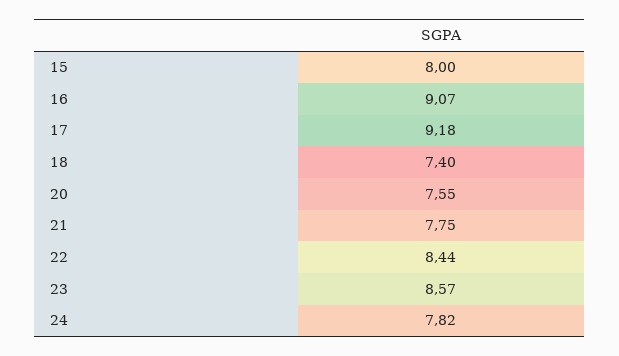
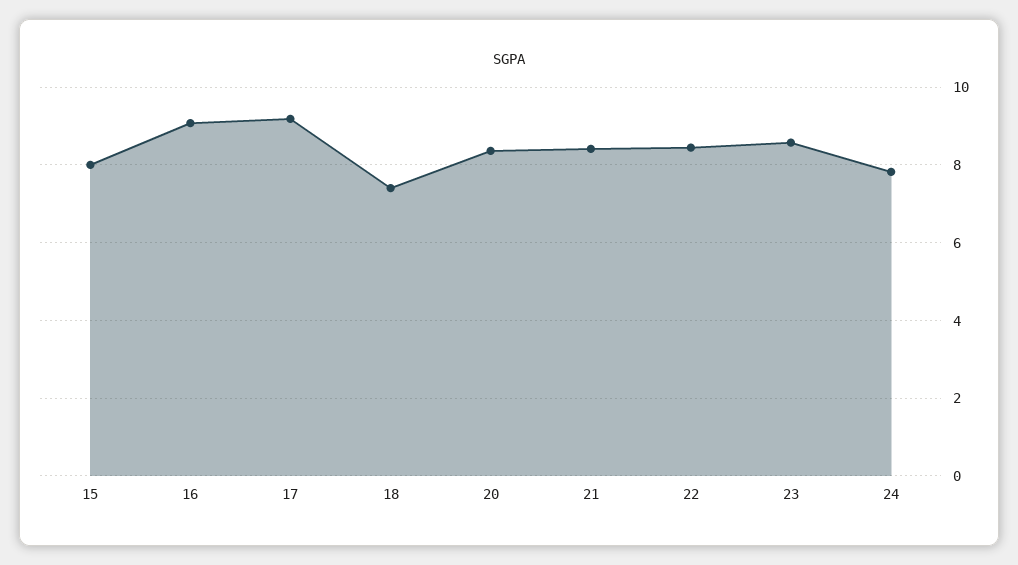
20: 7.55 -> 8.4
21: 7.75 -> 8.4

